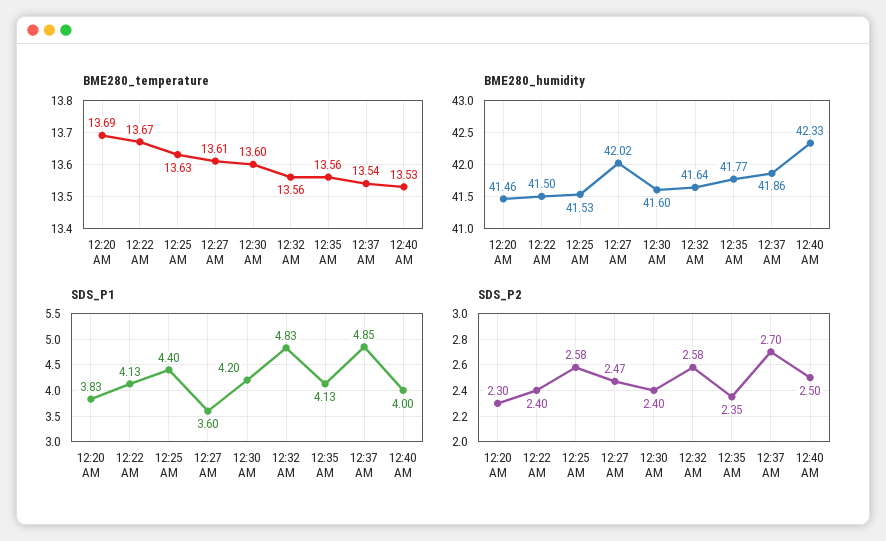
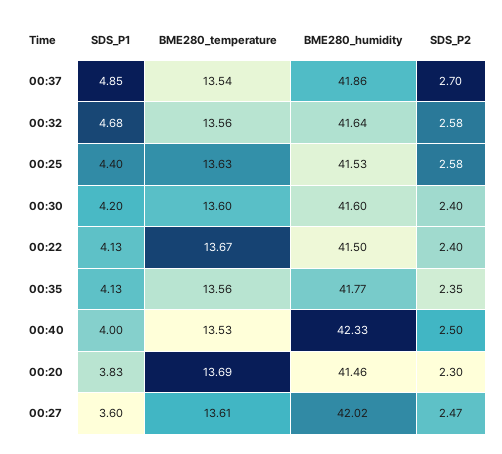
SDS_P1, 12:32 AM: 4.83 -> 4.68

